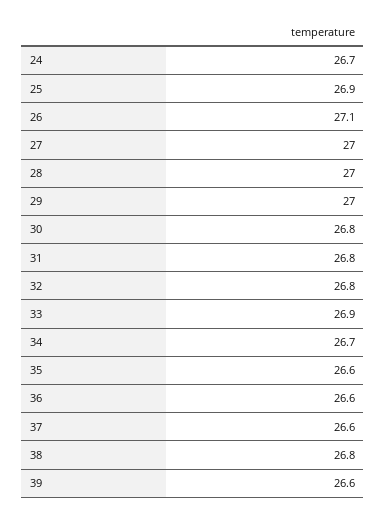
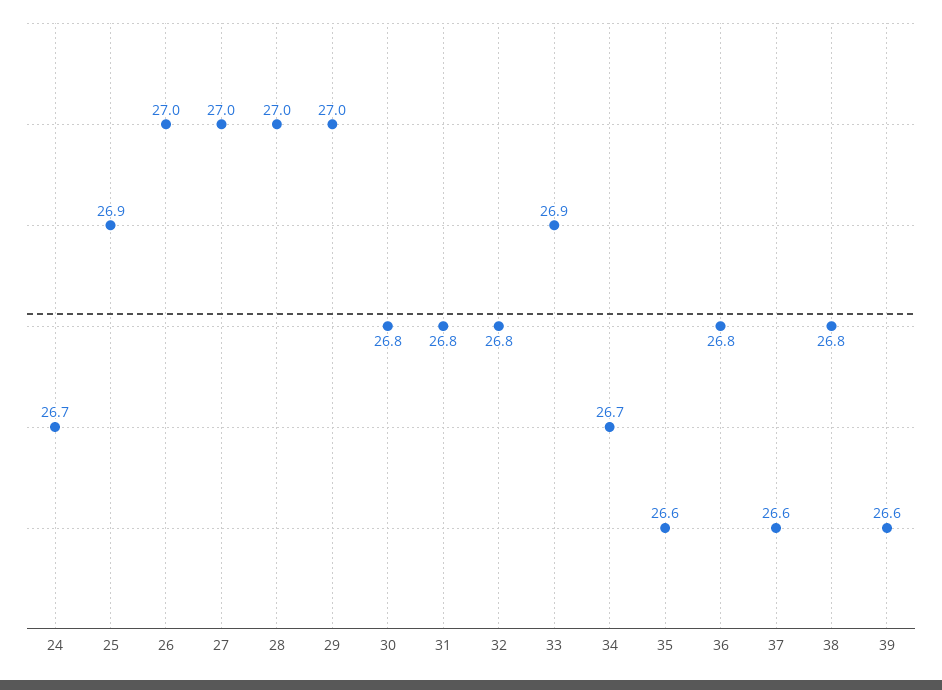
26: 27.1 -> 27
36: 26.6 -> 26.8

